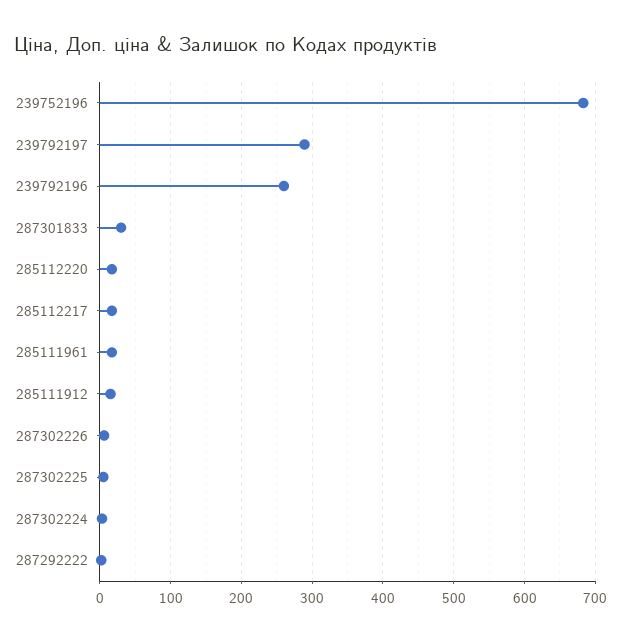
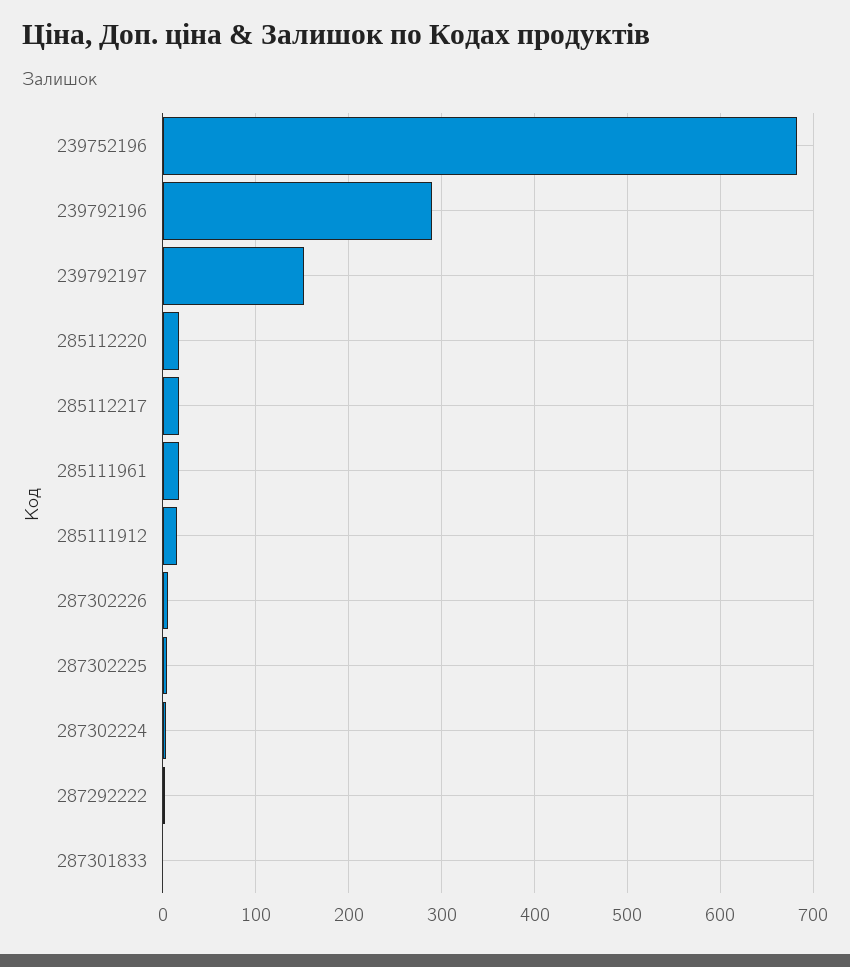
239792197: 290 -> 150
239792196: 260 -> 290
287301833: 30 -> 0

